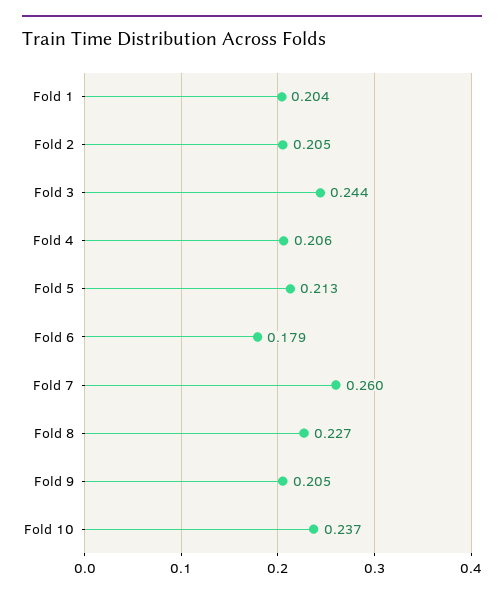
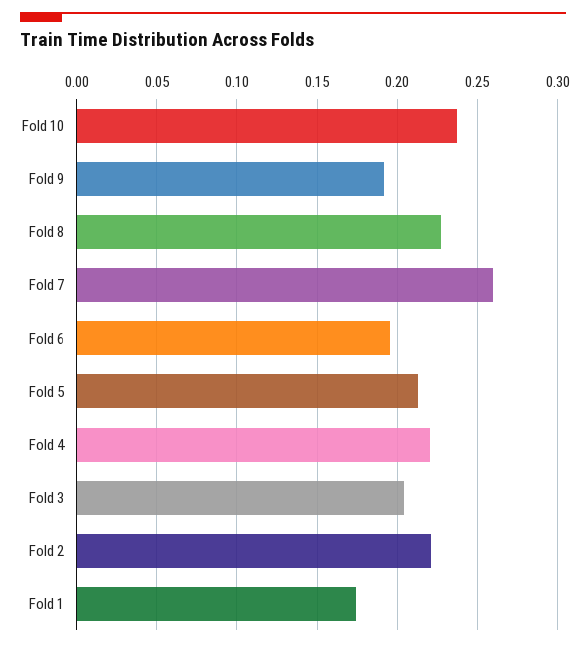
Fold 1: 0.204 -> 0.175
Fold 2: 0.205 -> 0.22
Fold 3: 0.244 -> 0.205
Fold 4: 0.206 -> 0.22
Fold 6: 0.179 -> 0.195
Fold 9: 0.205 -> 0.19

